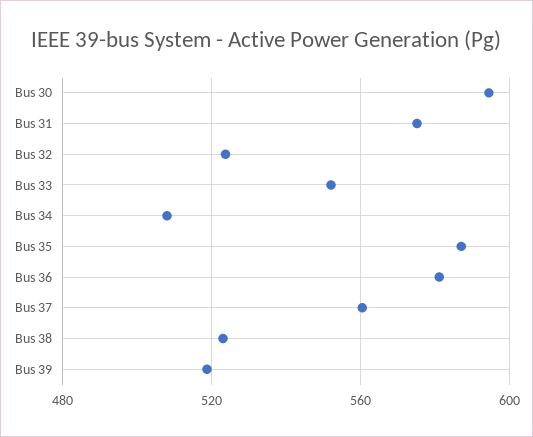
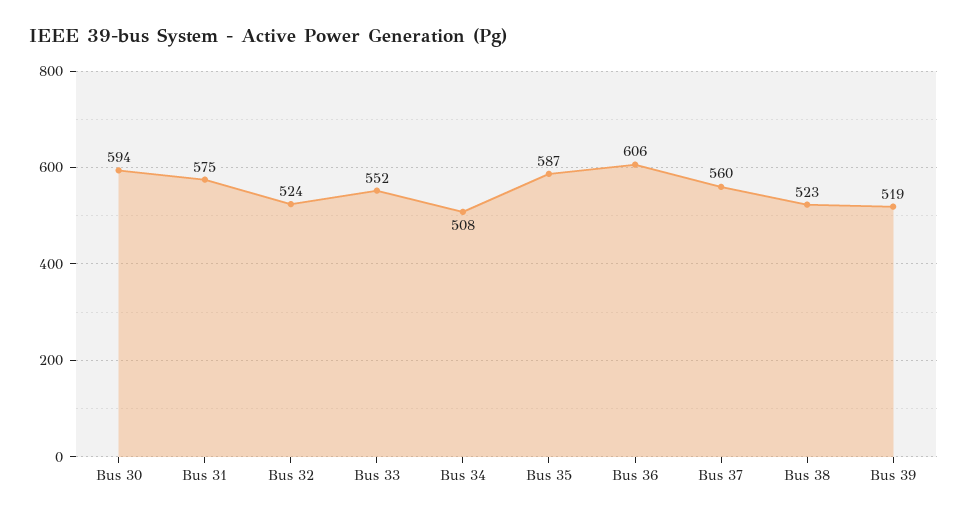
Bus 36: 580 -> 606

